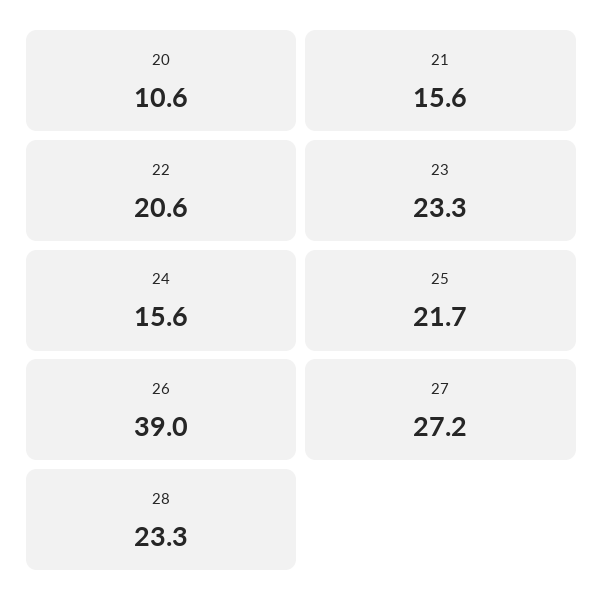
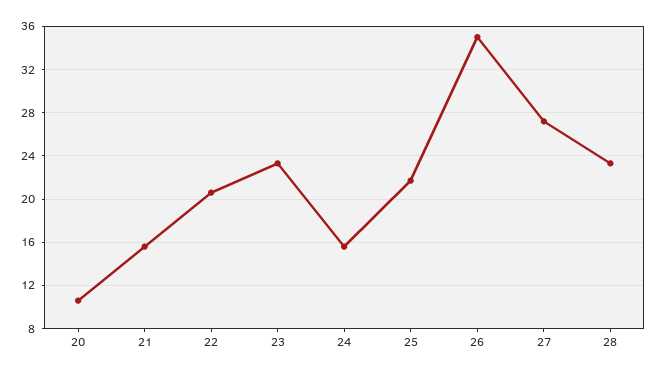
26: 39 -> 35

